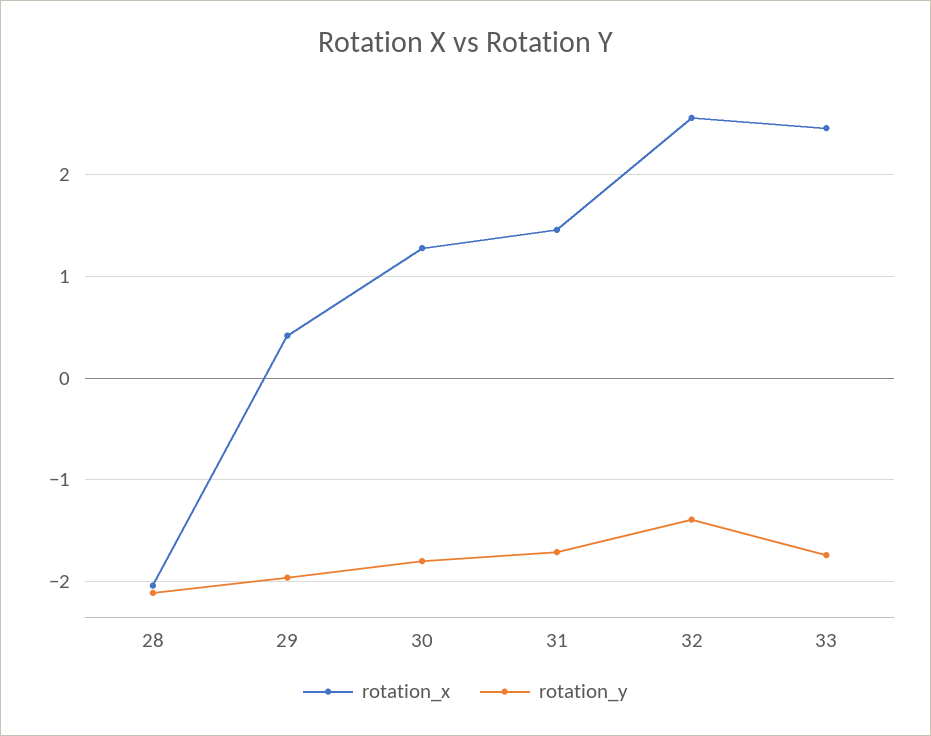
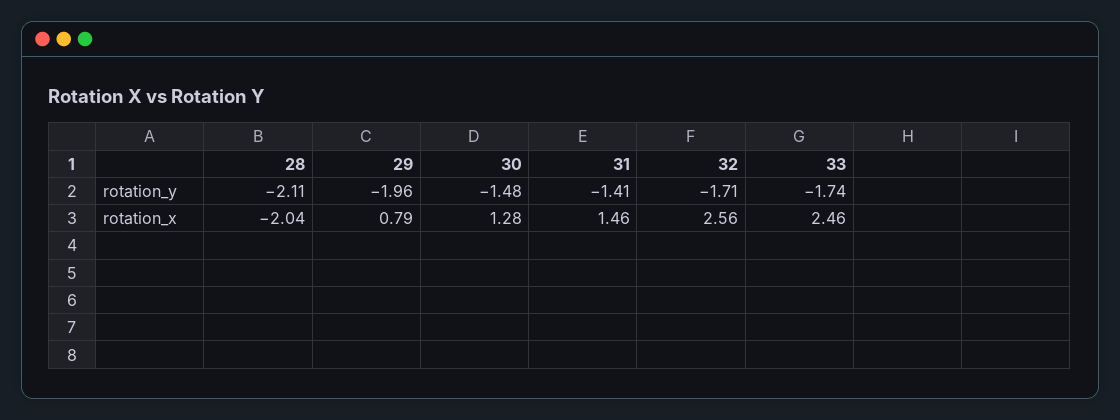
rotation_x, 29: 0.4 -> 0.79
rotation_y, 30: -1.8 -> -1.48
rotation_y, 31: -1.7 -> -1.41
rotation_y, 32: -1.4 -> -1.71

